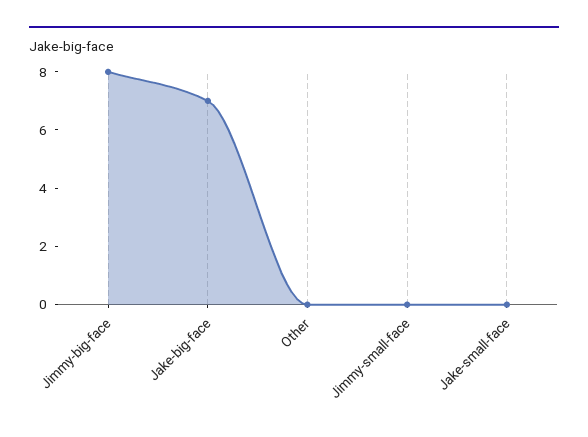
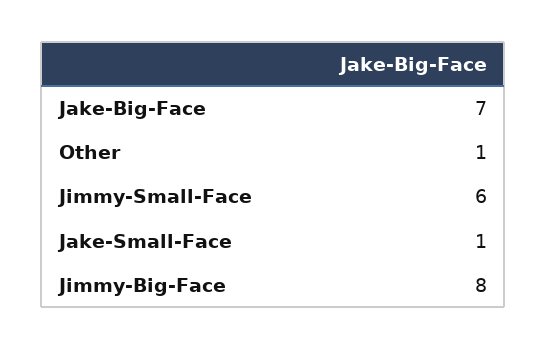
Other: 0 -> 1
Jimmy-small-face: 0 -> 6
Jake-small-face: 0 -> 1

